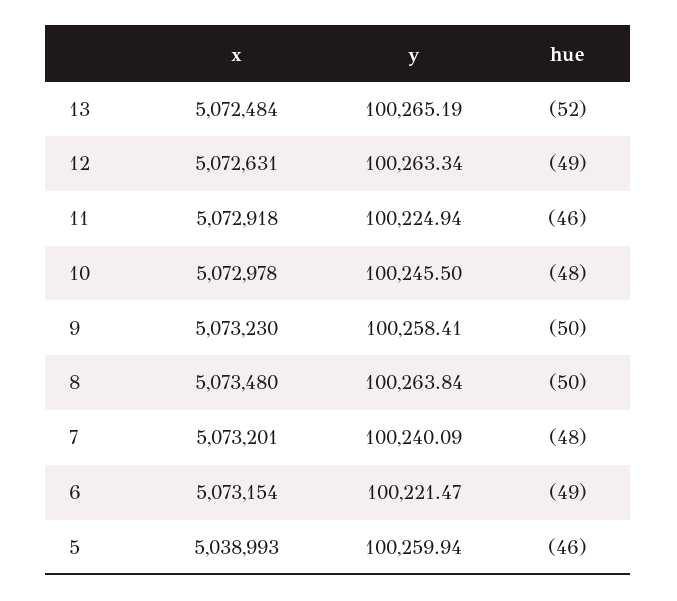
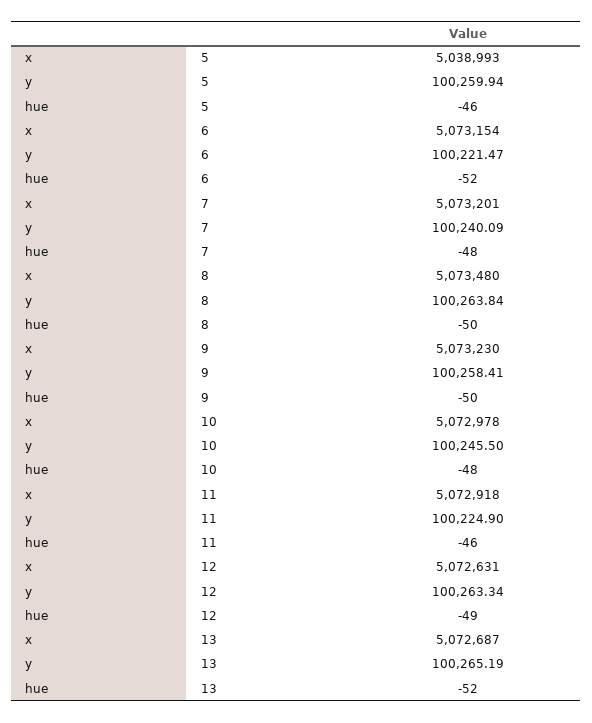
x, 13: 5072484 -> 5072687
y, 11: 100224.94 -> 100224.9
hue, 6: -49 -> -52

